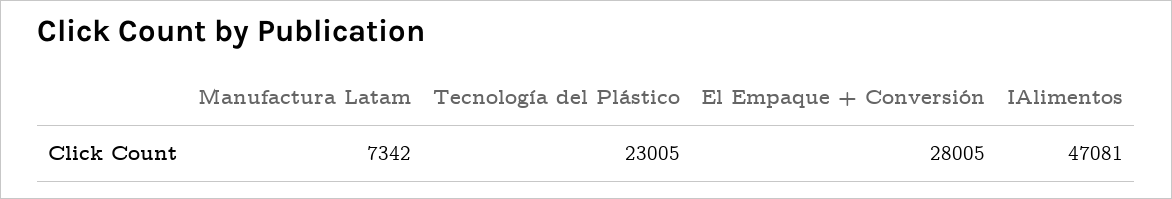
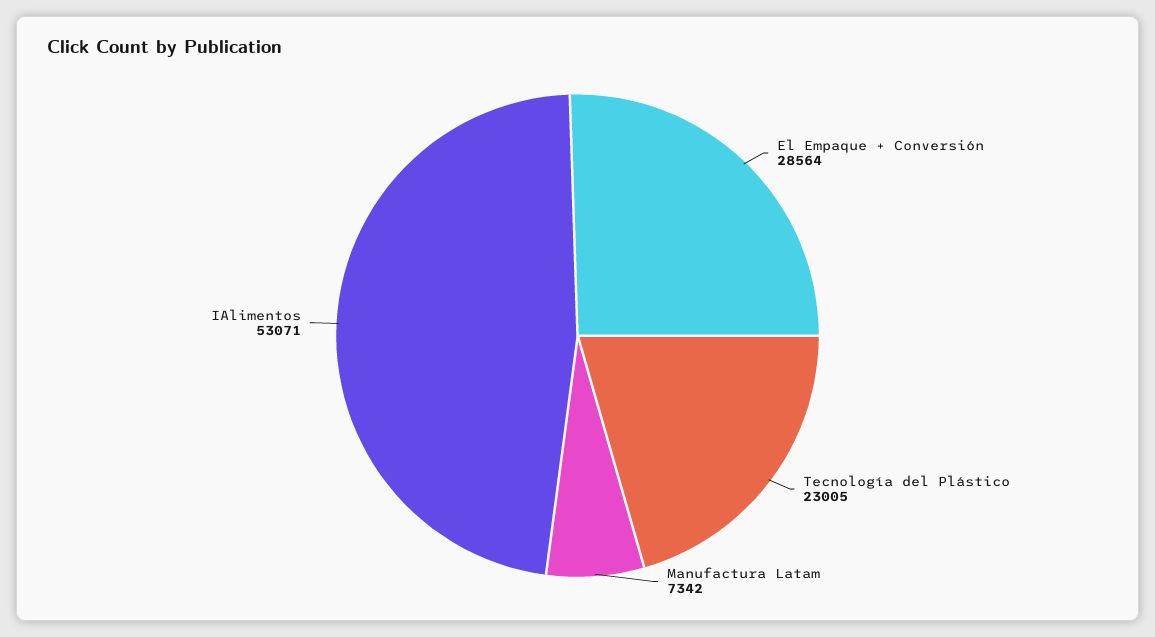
El Empaque + Conversión: 28005 -> 28564
IAlimentos: 47081 -> 53071

